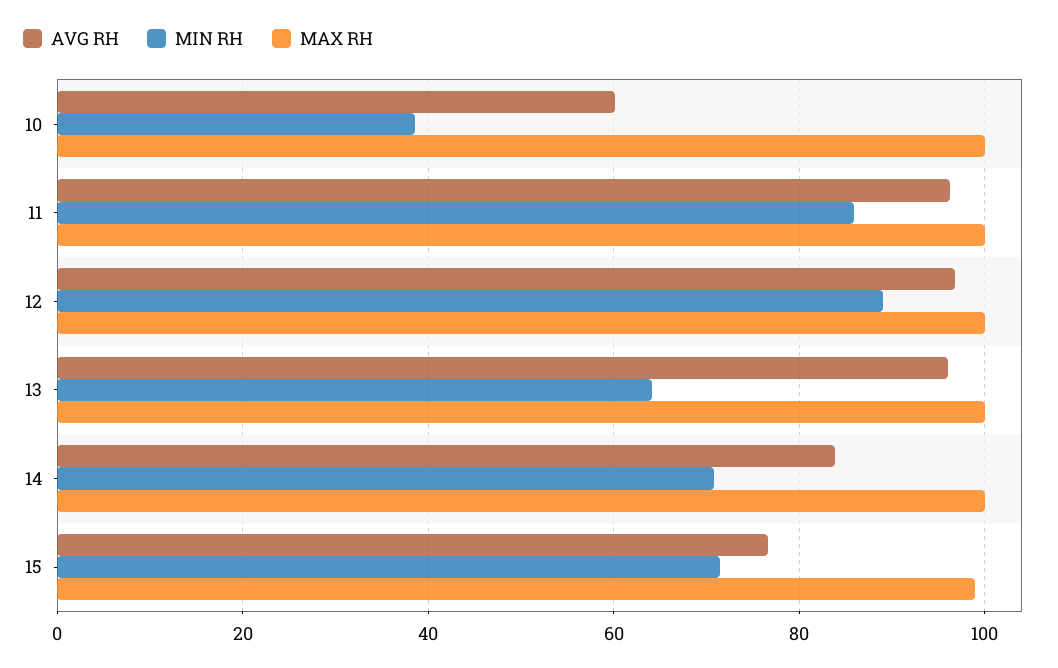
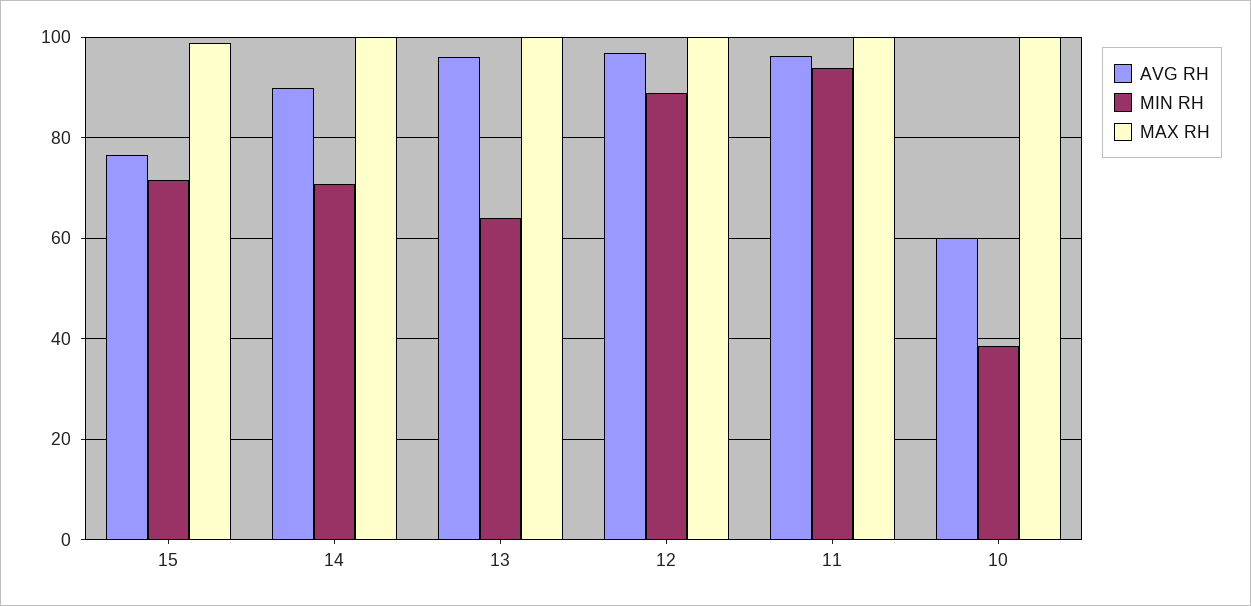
MIN RH, 11: 86 -> 94
AVG RH, 14: 84 -> 90

